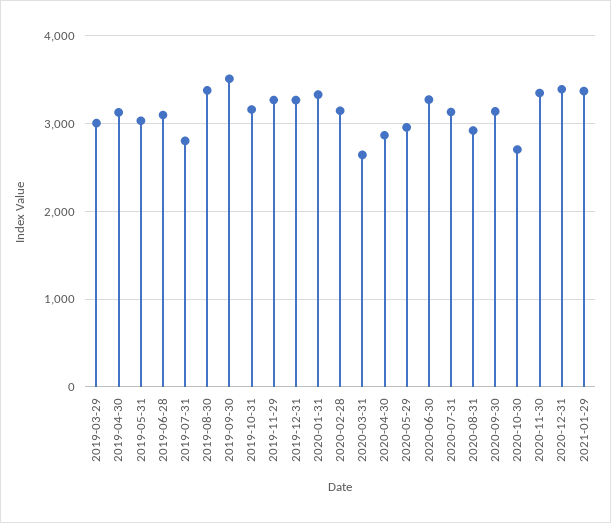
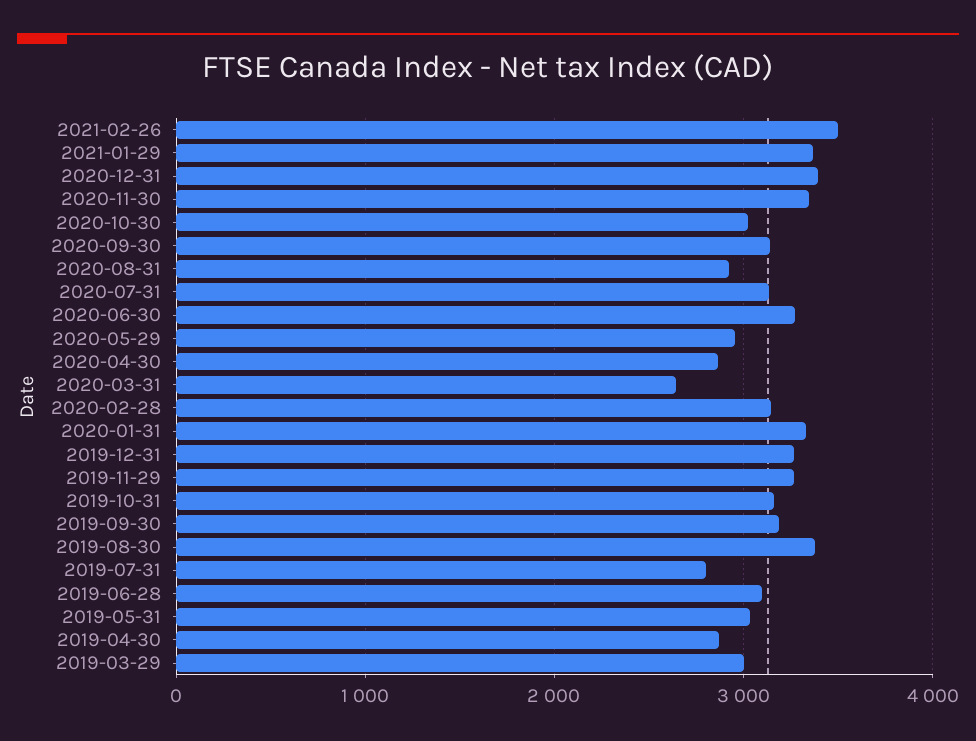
2019-04-30: 3100 -> 2900
2019-09-30: 3500 -> 3200
2020-10-30: 2700 -> 3000
2021-02-26: none -> 3500

